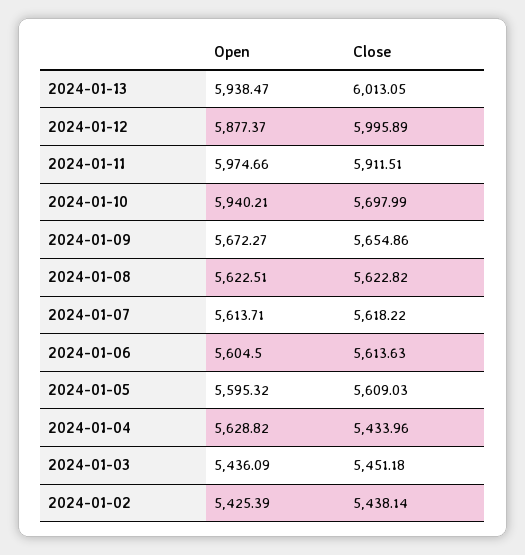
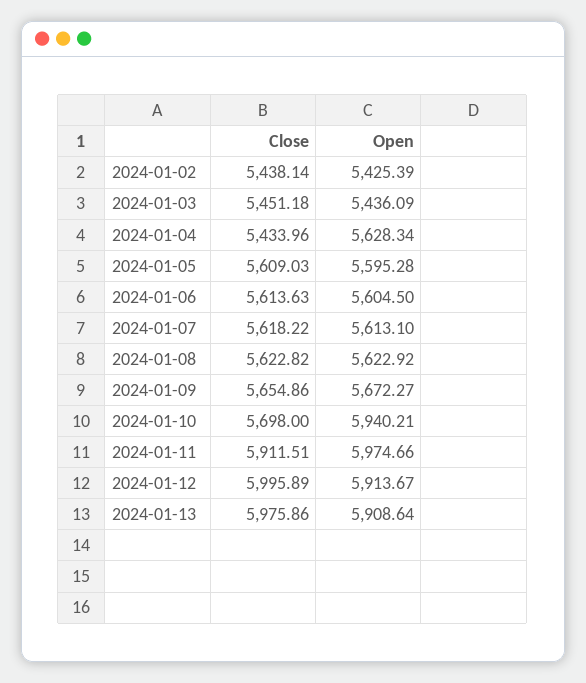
Open, 2024-01-13: 5938.47 -> 5908.64
Close, 2024-01-13: 6013.05 -> 5975.86
Open, 2024-01-12: 5877.37 -> 5913.67
Close, 2024-01-10: 5697.99 -> 5698
Open, 2024-01-08: 5622.51 -> 5622.92
Open, 2024-01-07: 5613.71 -> 5613.1
Open, 2024-01-05: 5595.32 -> 5595.28
Open, 2024-01-04: 5628.82 -> 5628.34

